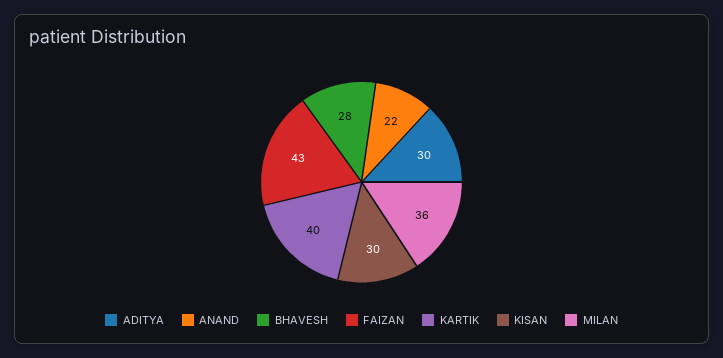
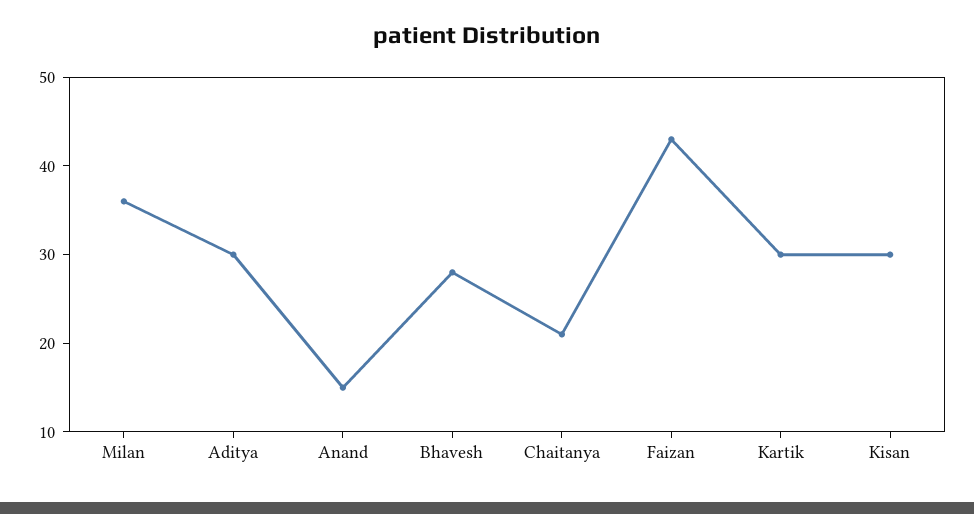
ANAND: 22 -> 15
KARTIK: 40 -> 30
Chaitanya: none -> 21

